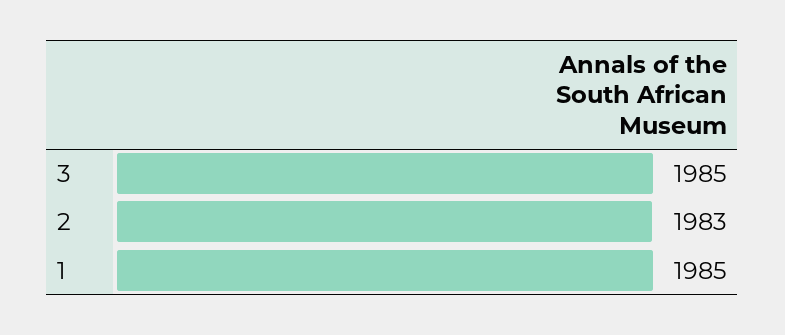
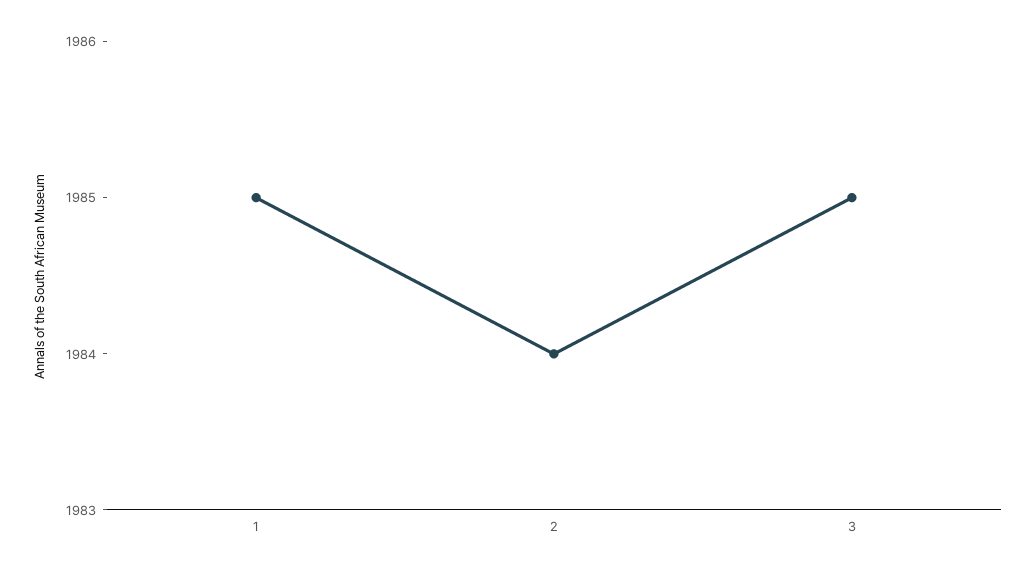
2: 1983 -> 1984

